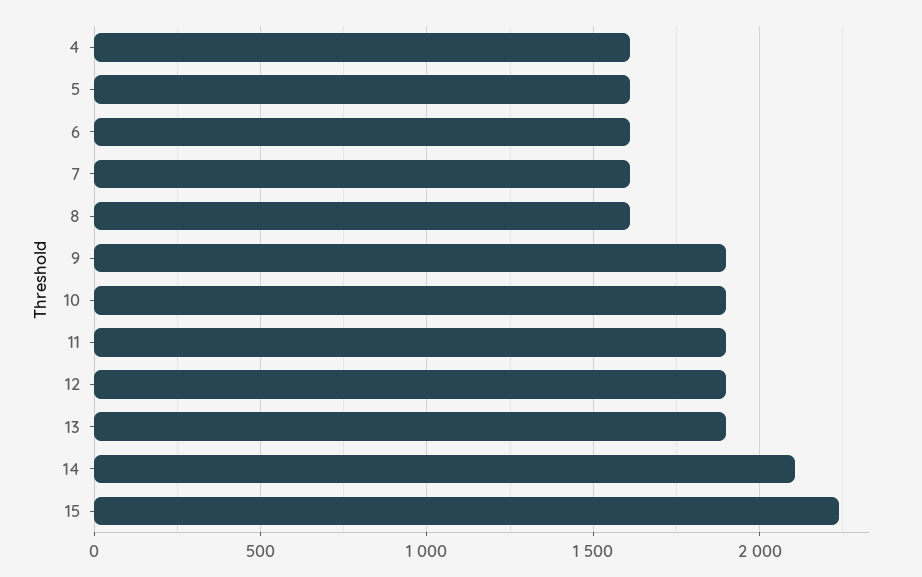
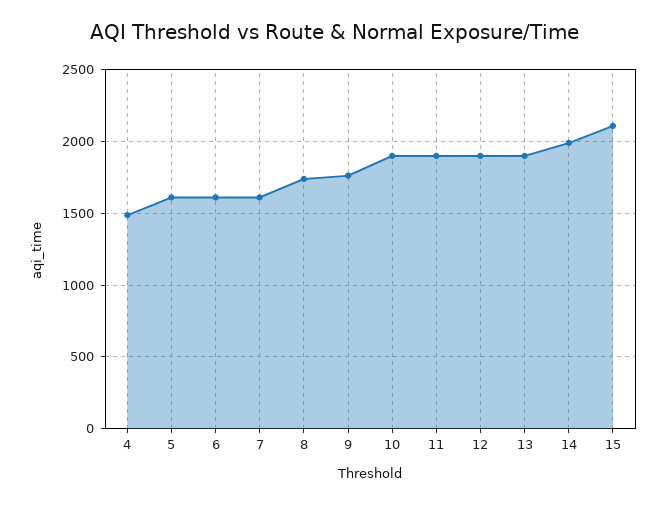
4: 1600 -> 1500
8: 1600 -> 1750
9: 1900 -> 1750
14: 2100 -> 2000
15: 2250 -> 2100

